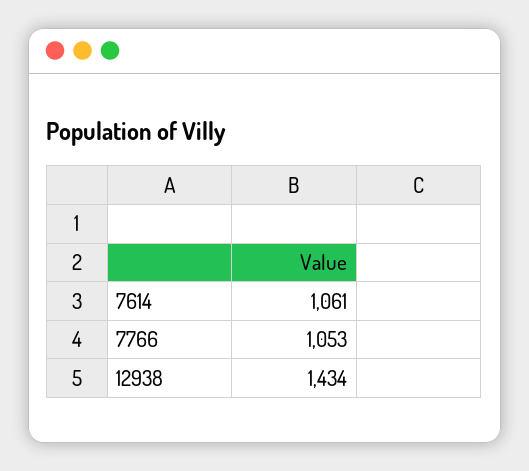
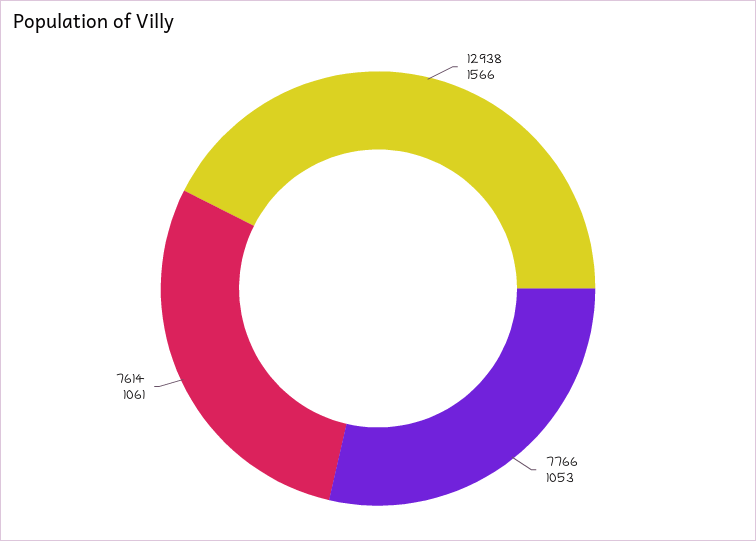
12938: 1434 -> 1566

